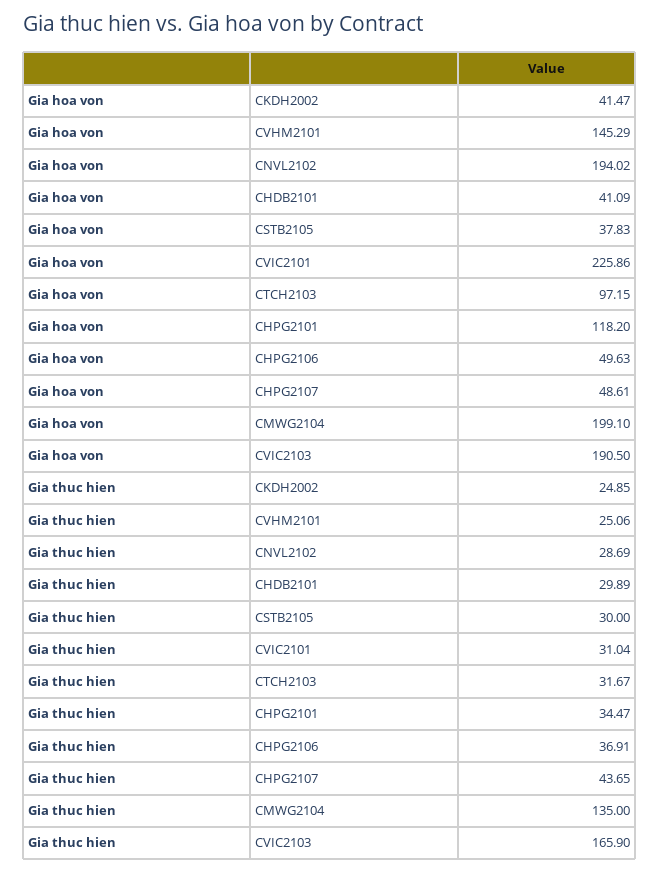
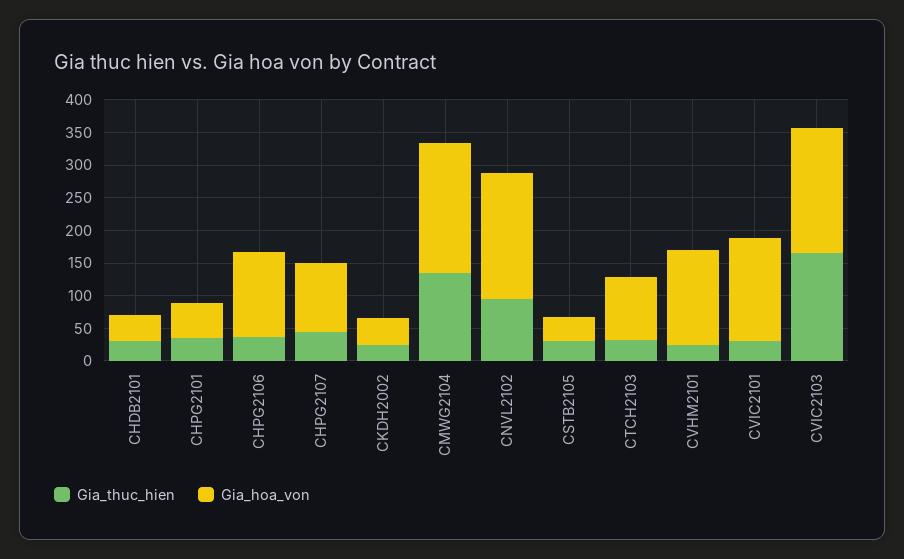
Gia hoa von, CVIC2101: 225.86 -> 150
Gia hoa von, CHPG2101: 118.2 -> 50
Gia hoa von, CHPG2106: 49.63 -> 125
Gia hoa von, CHPG2107: 48.61 -> 100
Gia thuc hien, CNVL2102: 28.69 -> 100

